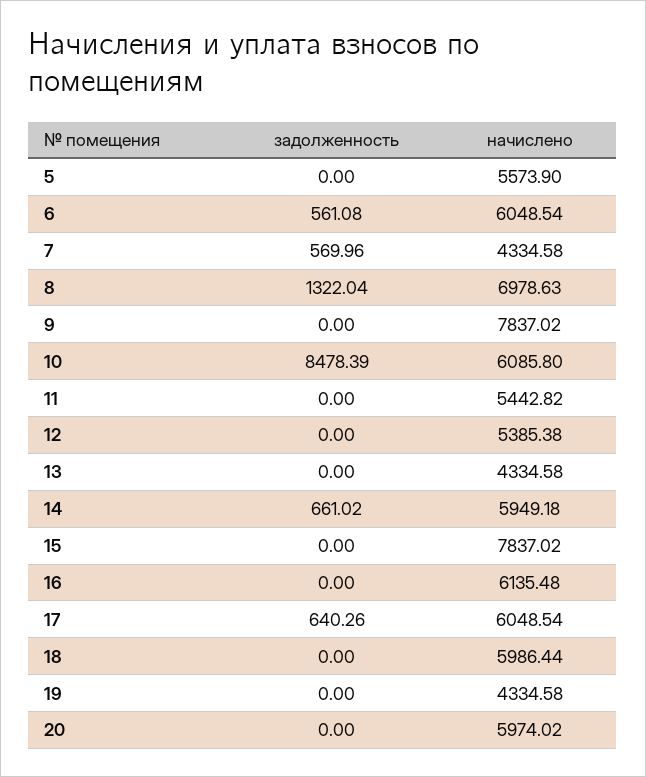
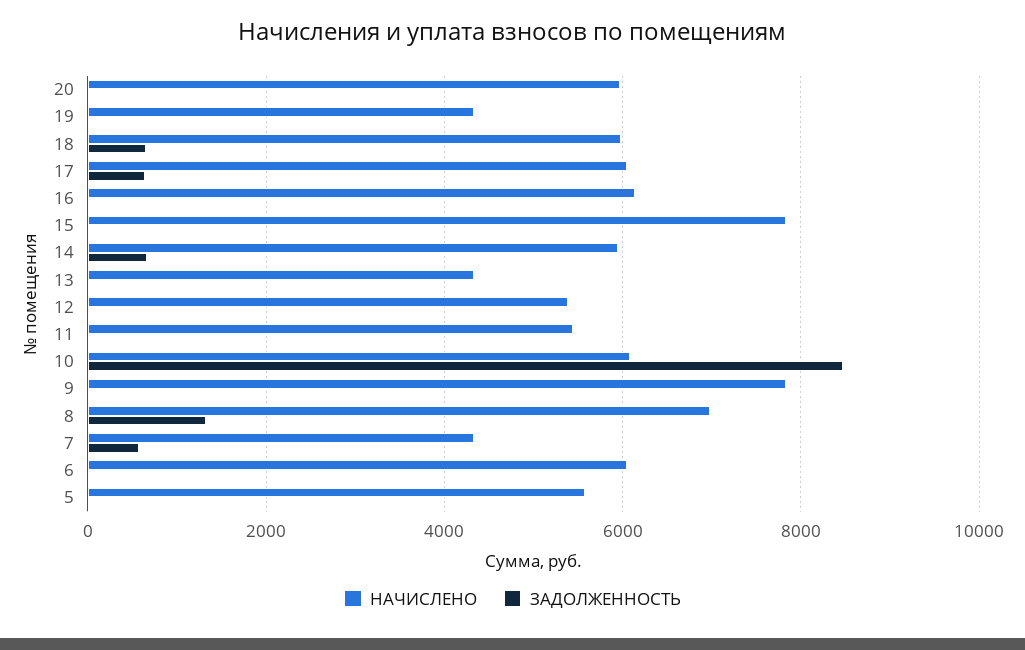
задолженность, 6: 561.08 -> 0
задолженность, 18: 0 -> 600

